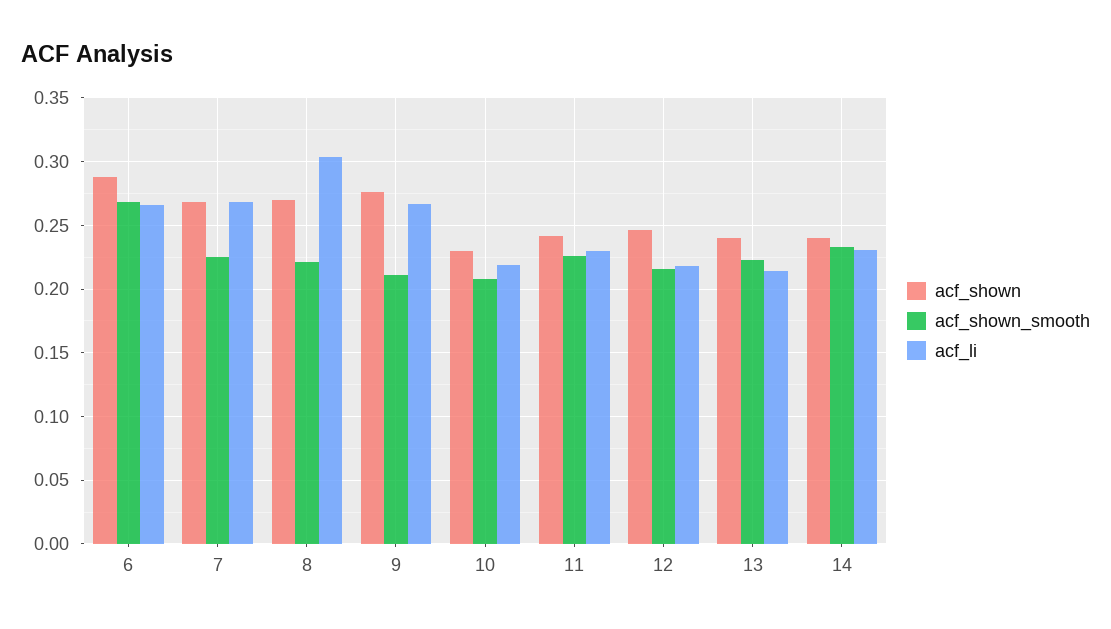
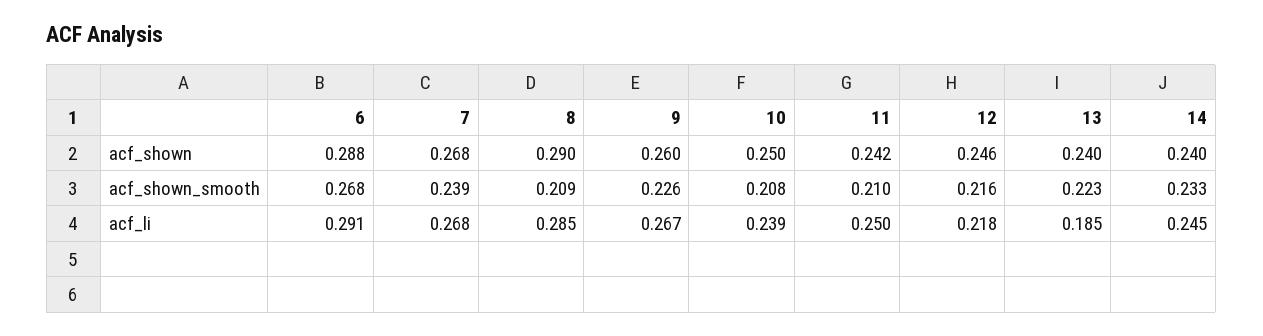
acf_li, 6: 0.265 -> 0.291
acf_shown_smooth, 7: 0.225 -> 0.239
acf_shown, 8: 0.27 -> 0.29
acf_shown_smooth, 8: 0.22 -> 0.209
acf_li, 8: 0.305 -> 0.285
acf_shown, 9: 0.275 -> 0.26
acf_shown_smooth, 9: 0.21 -> 0.226
acf_shown, 10: 0.23 -> 0.25
acf_li, 10: 0.22 -> 0.239
acf_shown_smooth, 11: 0.225 -> 0.21
acf_li, 11: 0.23 -> 0.25
acf_li, 13: 0.215 -> 0.185
acf_li, 14: 0.23 -> 0.245

